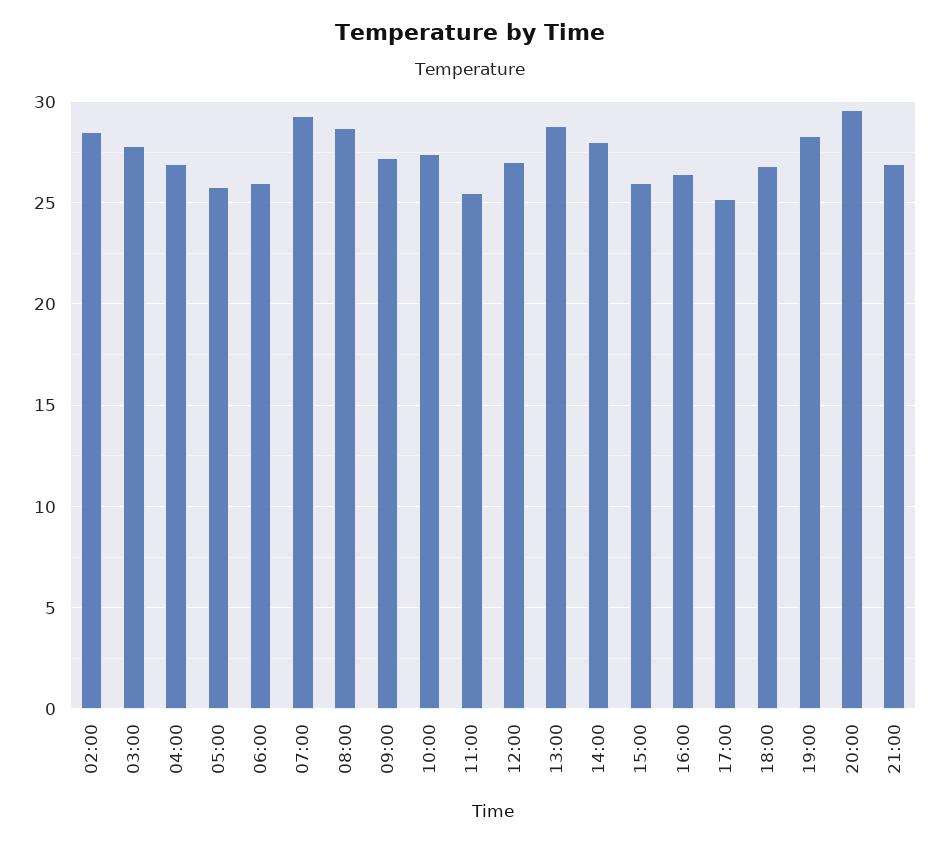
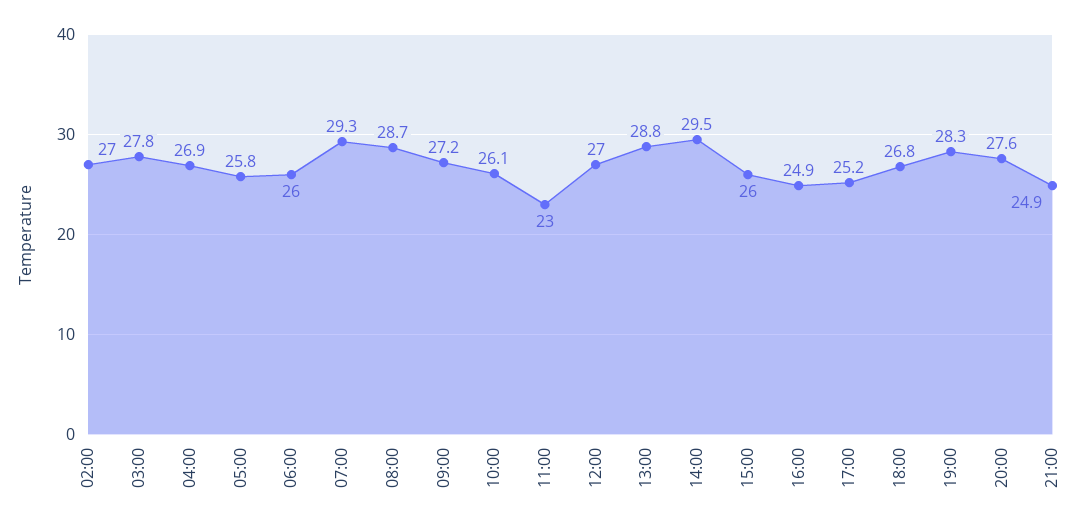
02:00: 28.5 -> 27
10:00: 27.5 -> 26.1
11:00: 25.5 -> 23
14:00: 28 -> 29.5
16:00: 26.5 -> 24.9
20:00: 29.5 -> 27.6
21:00: 27 -> 24.9

